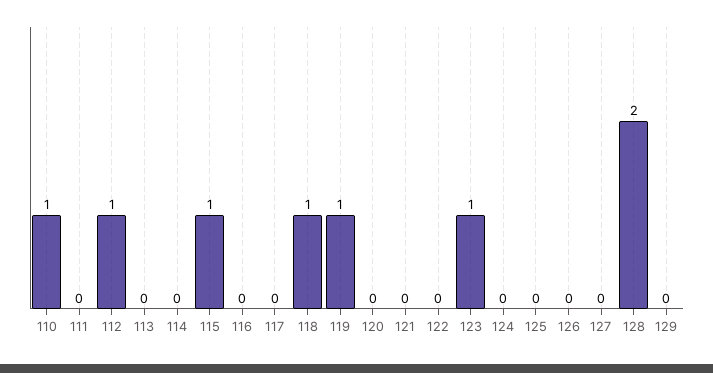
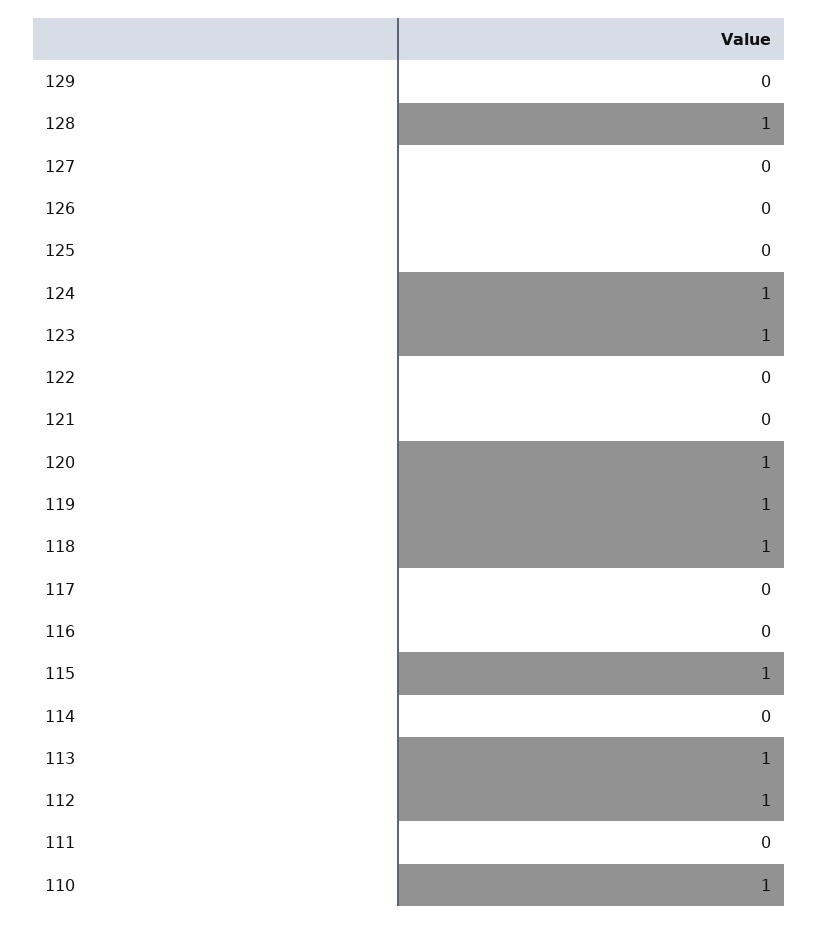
113: 0 -> 1
120: 0 -> 1
124: 0 -> 1
128: 2 -> 1

